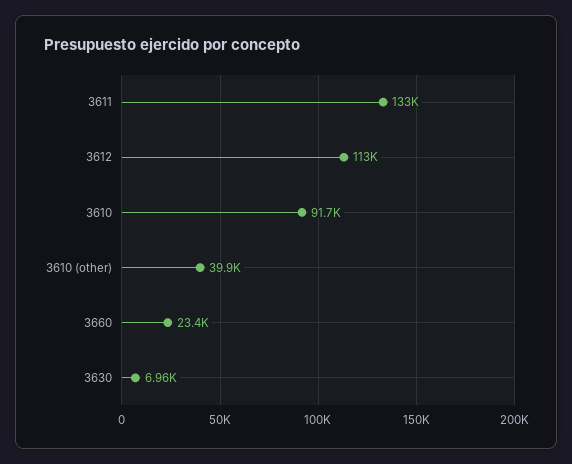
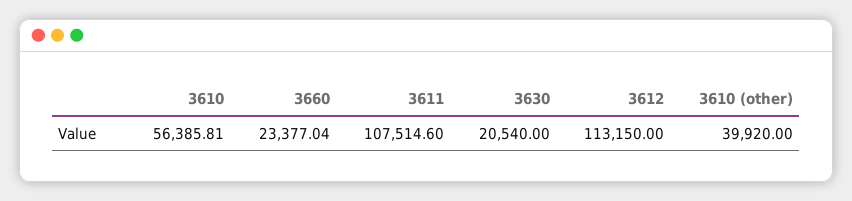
3611: 133000 -> 107514.6
3610: 91700 -> 56385.81
3630: 6960 -> 20540

